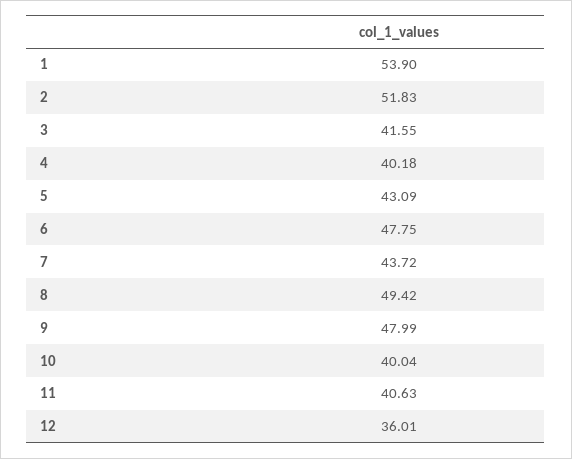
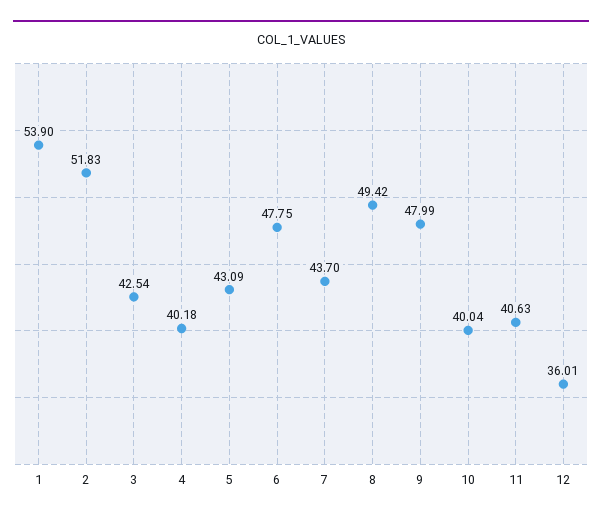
3: 41.55 -> 42.54
7: 43.72 -> 43.7

